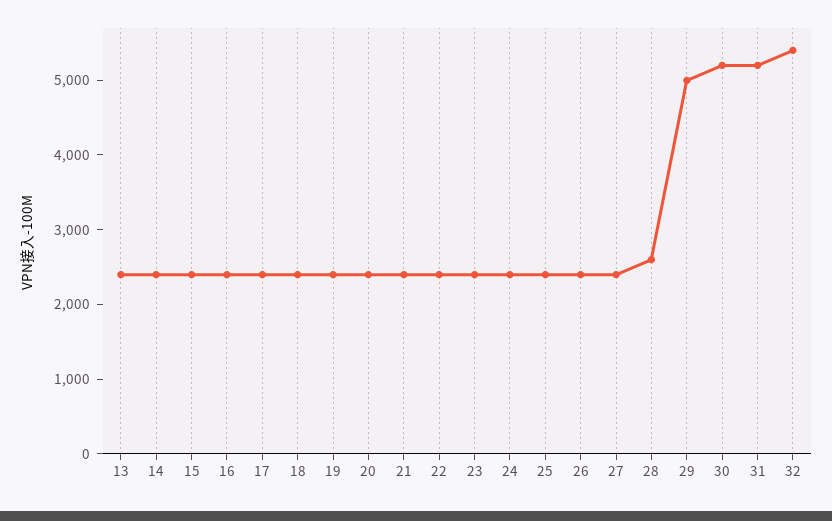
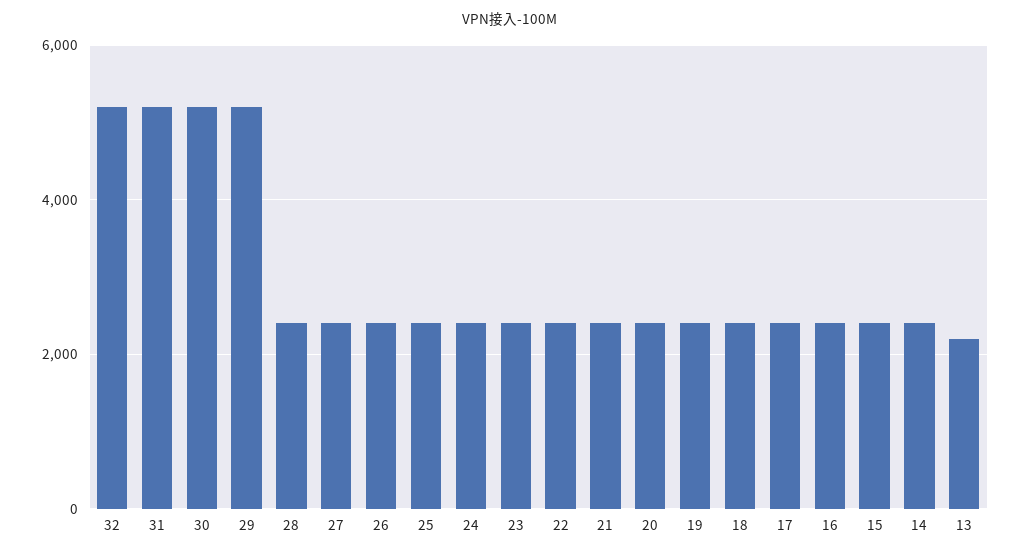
13: 2400 -> 2200
28: 2600 -> 2400
29: 5000 -> 5200
32: 5400 -> 5200

